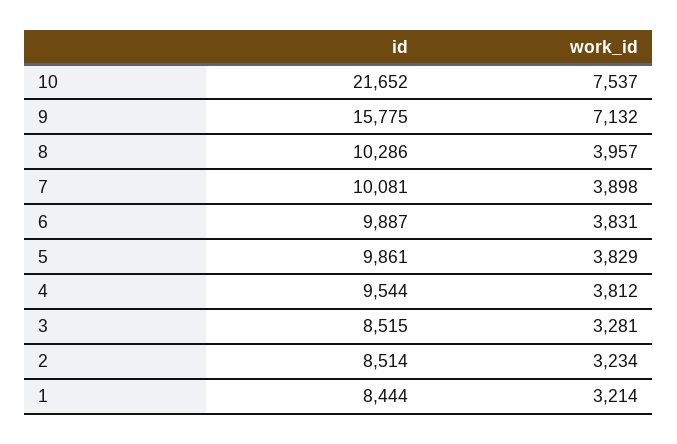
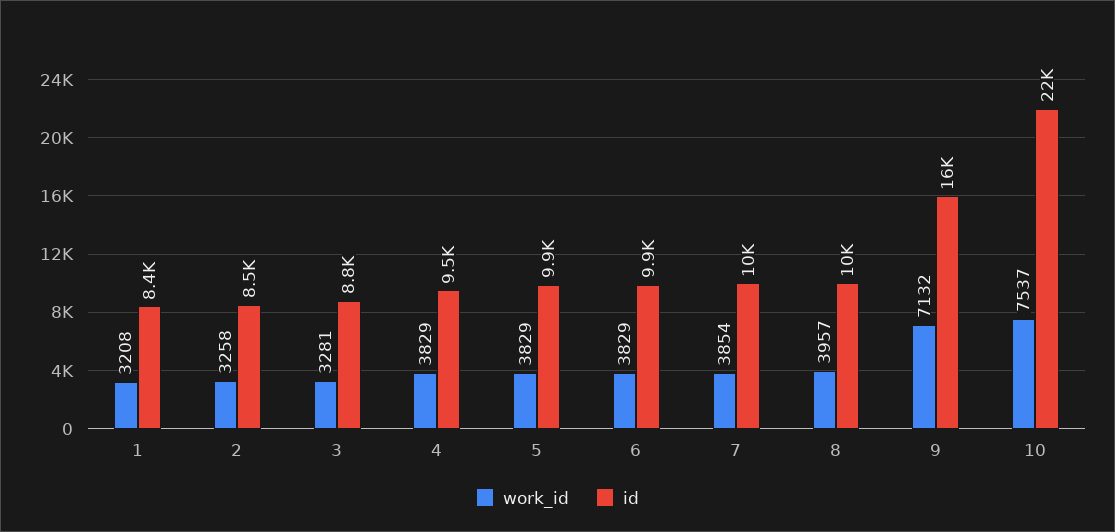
work_id, 7: 3898 -> 3854
work_id, 6: 3831 -> 3829
work_id, 4: 3812 -> 3829
id, 3: 8515 -> 8800
work_id, 2: 3234 -> 3258
work_id, 1: 3214 -> 3208

